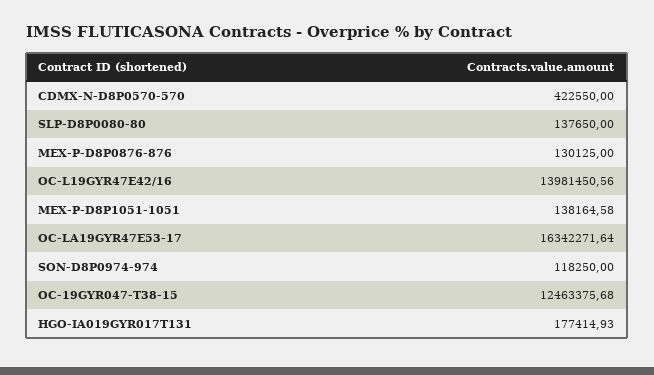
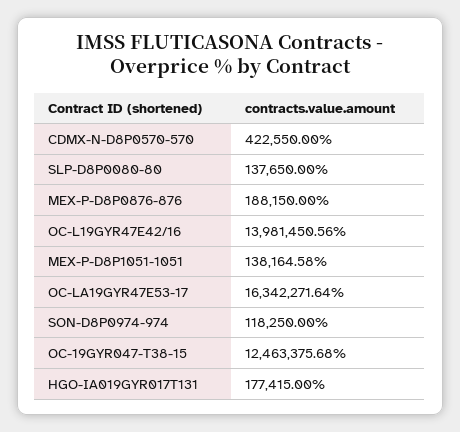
MEX-P-D8P0876-876: 130125 -> 188150
HGO-IA019GYR017T131: 177414.93 -> 177415

